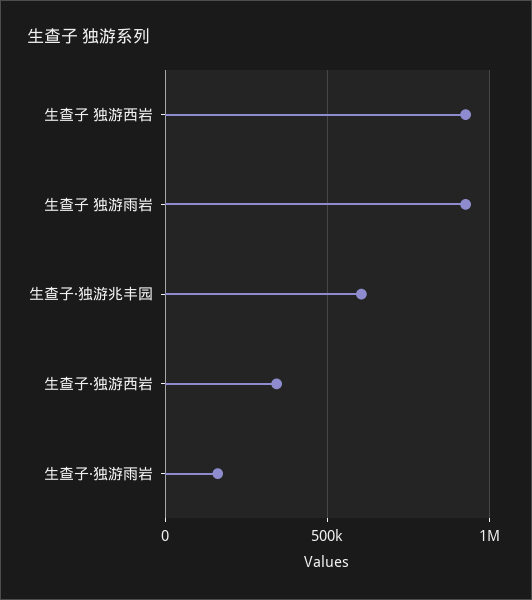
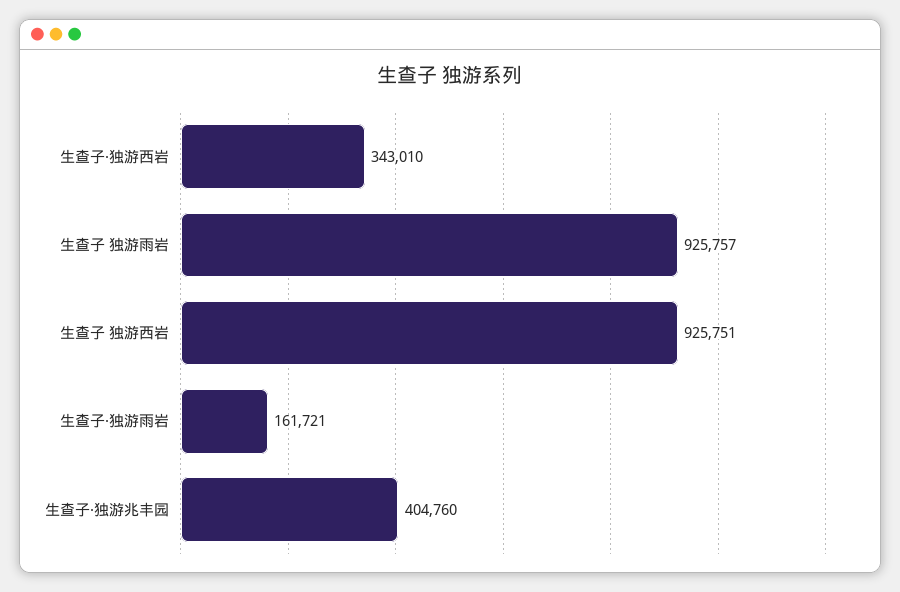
生查子·独游兆丰园: 600000 -> 404760

